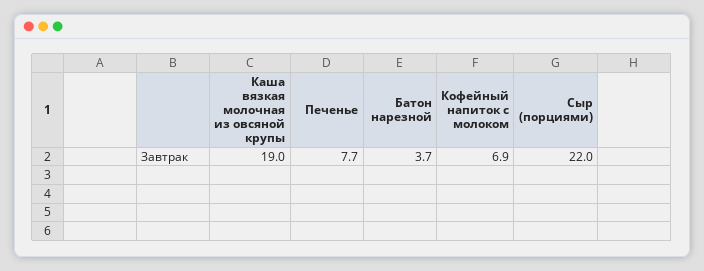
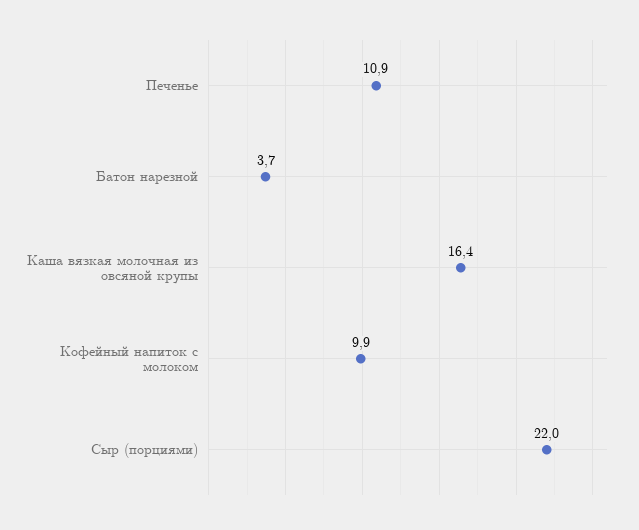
Каша вязкая молочная из овсяной крупы: 19 -> 16.4
Печенье: 7.7 -> 10.9
Кофейный напиток с молоком: 6.9 -> 9.9

